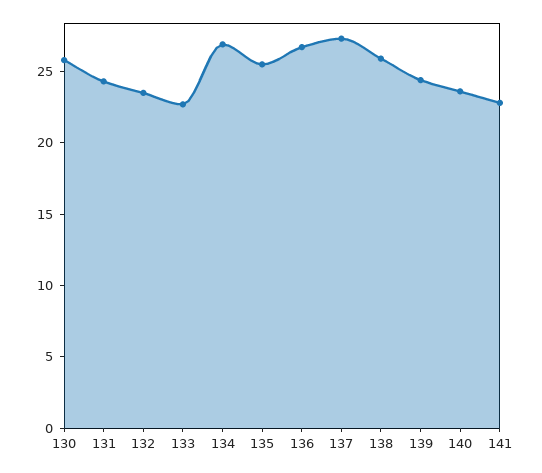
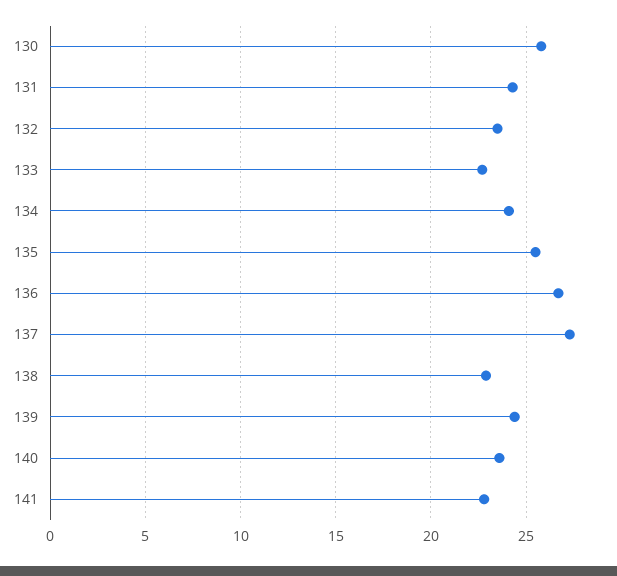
134: 27 -> 24
138: 26 -> 23

